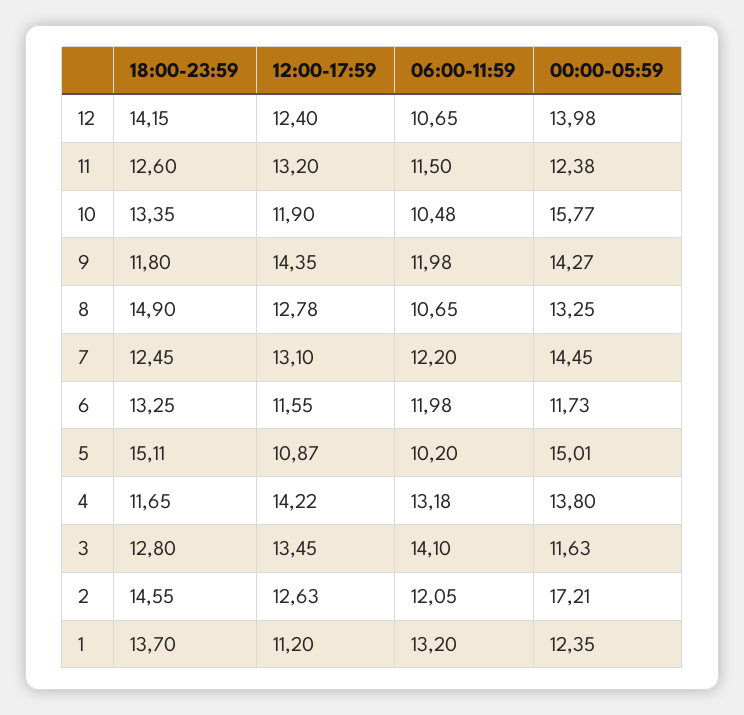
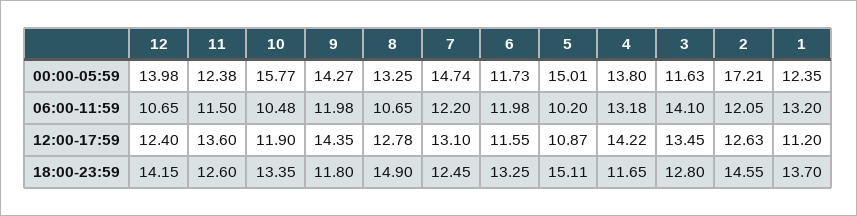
12:00-17:59, 11: 13.2 -> 13.6
00:00-05:59, 7: 14.45 -> 14.74

